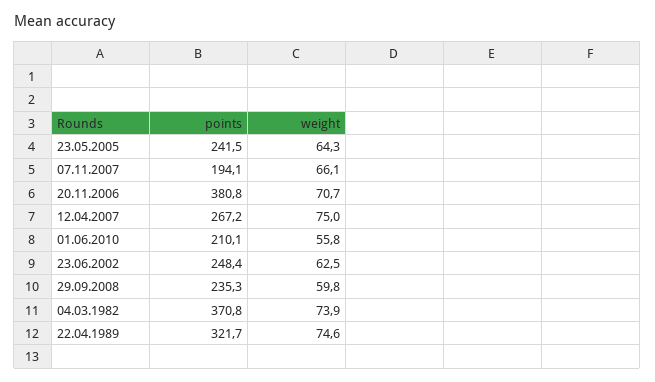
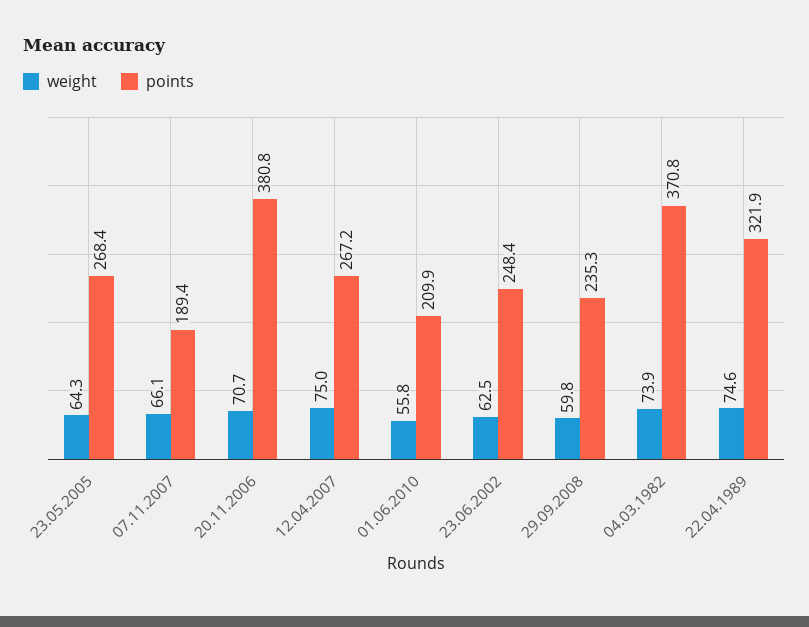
points, 23.05.2005: 241.5 -> 268.4
points, 07.11.2007: 194.1 -> 189.4
points, 01.06.2010: 210.1 -> 209.9
points, 22.04.1989: 321.7 -> 321.9

